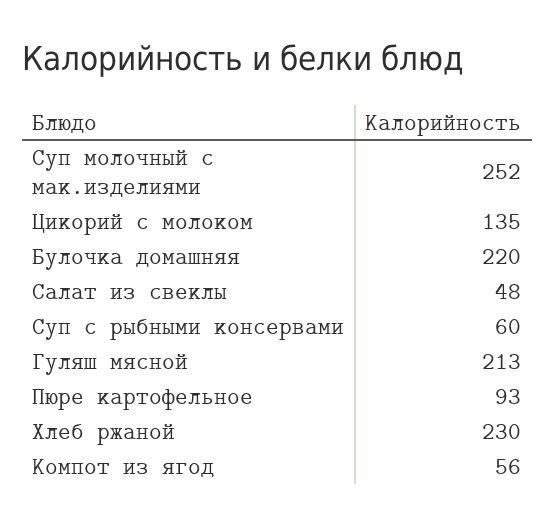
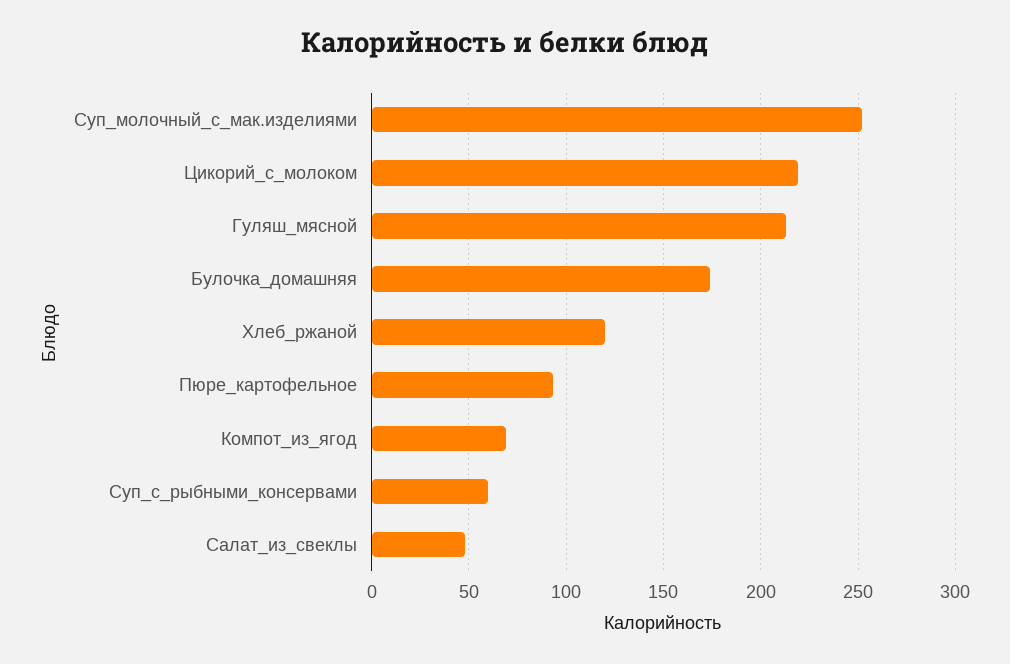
Цикорий с молоком: 135 -> 220
Булочка домашняя: 220 -> 175
Хлеб ржаной: 230 -> 120
Компот из ягод: 56 -> 70

